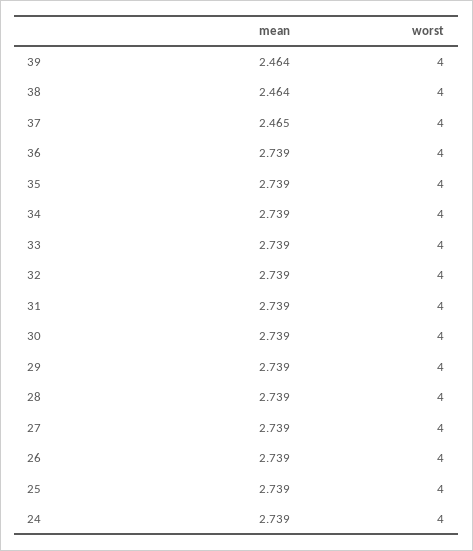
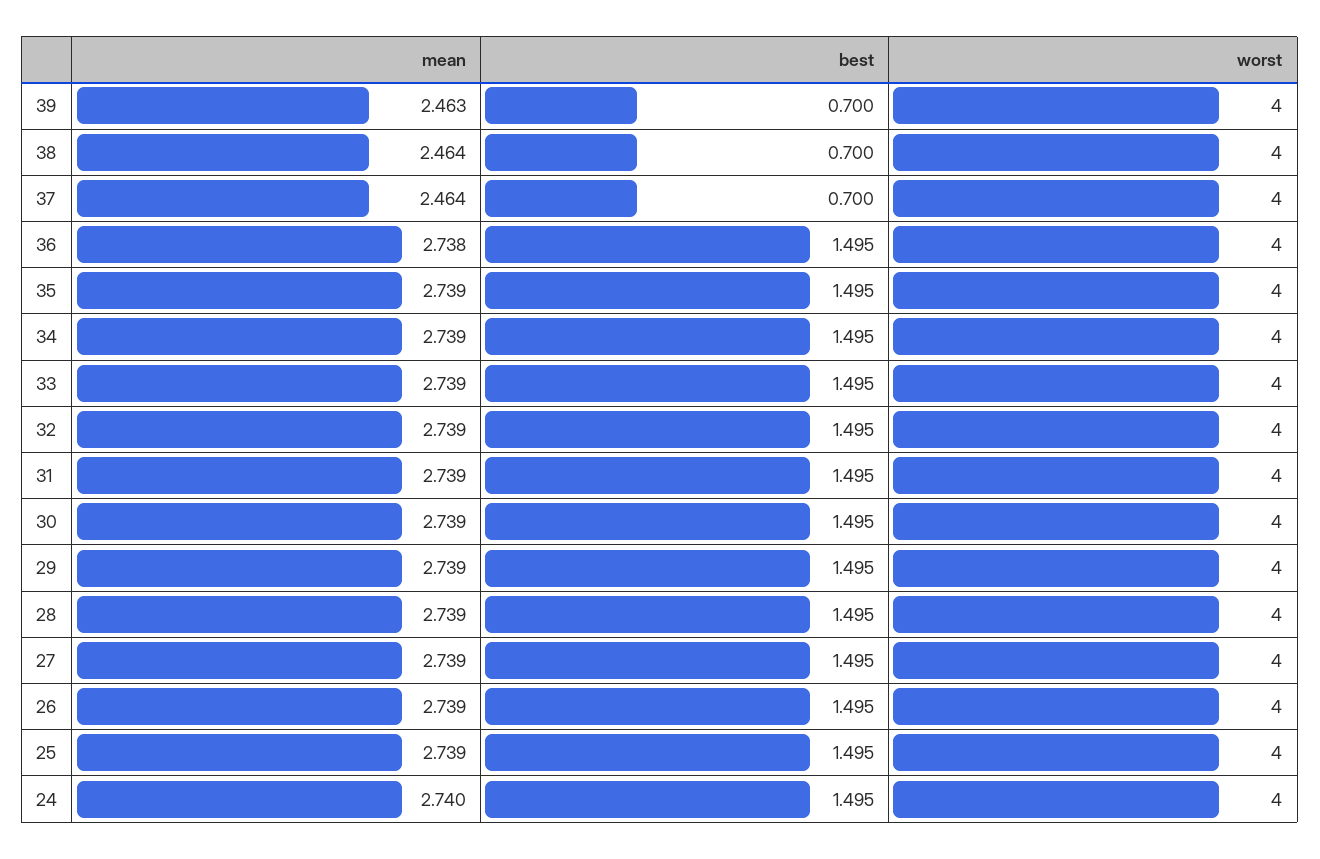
mean, 39: 2.464 -> 2.463
mean, 37: 2.465 -> 2.464
mean, 36: 2.739 -> 2.738
mean, 24: 2.739 -> 2.74
best, 39: none -> 0.7
best, 38: none -> 0.7
best, 37: none -> 0.7
best, 36: none -> 1.495
best, 35: none -> 1.495
best, 34: none -> 1.495
best, 33: none -> 1.495
best, 32: none -> 1.495
best, 31: none -> 1.495
best, 30: none -> 1.495
best, 29: none -> 1.495
best, 28: none -> 1.495
best, 27: none -> 1.495
best, 26: none -> 1.495
best, 25: none -> 1.495
best, 24: none -> 1.495

